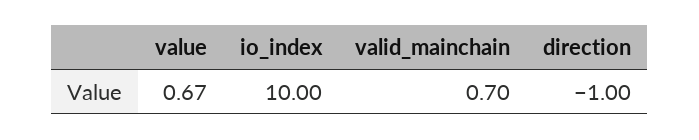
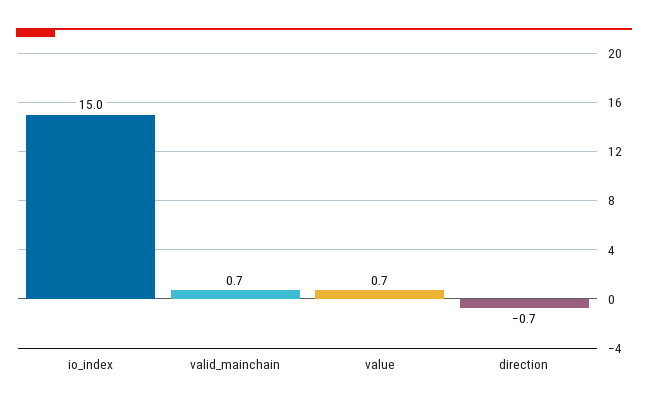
io_index: 10 -> 15
direction: -1 -> -0.7

